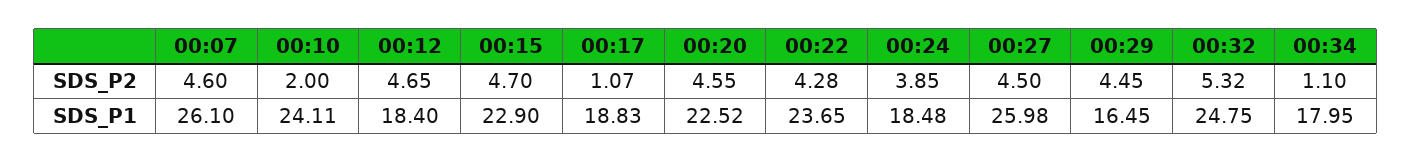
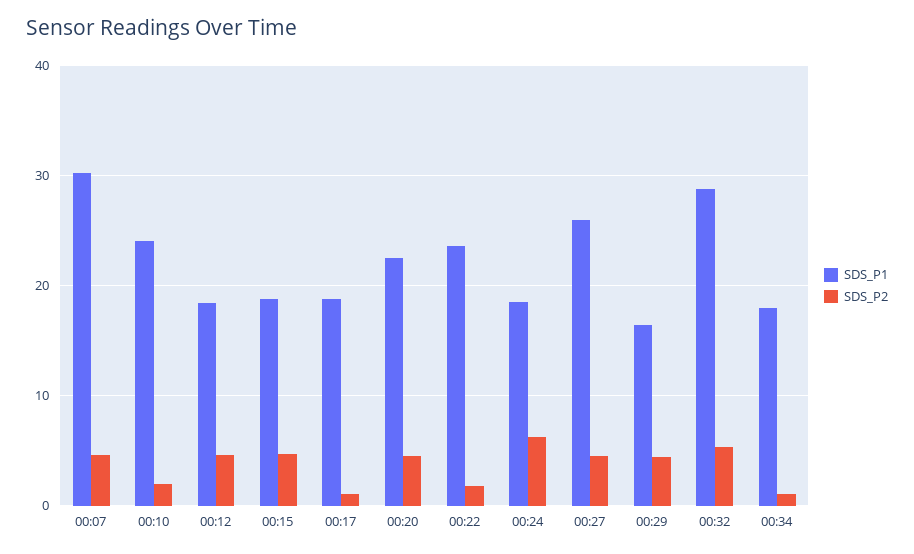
SDS_P2, 00:22: 4.28 -> 2
SDS_P2, 00:24: 3.85 -> 6
SDS_P1, 00:07: 26.1 -> 30
SDS_P1, 00:15: 22.9 -> 19
SDS_P1, 00:32: 24.75 -> 29

